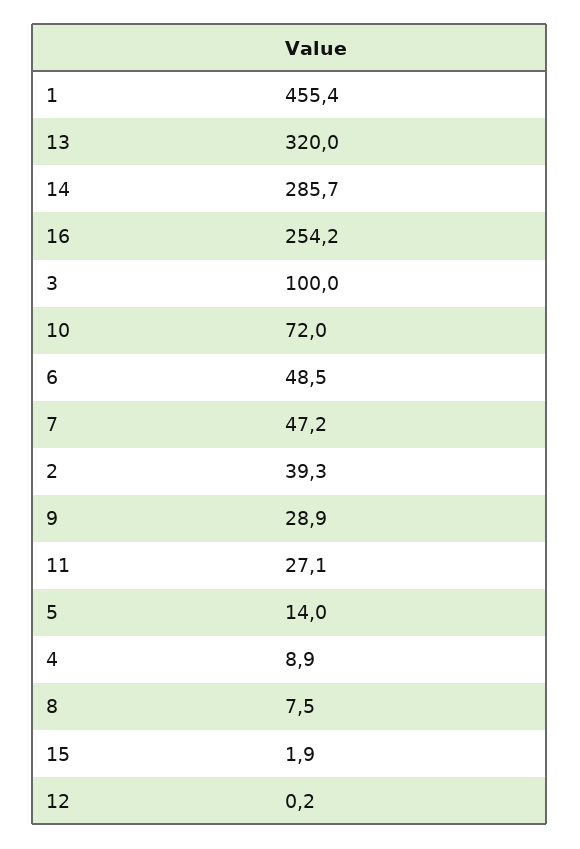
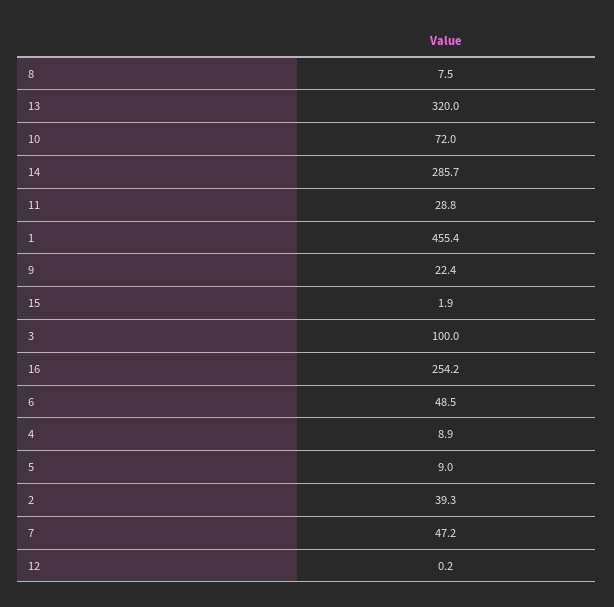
9: 28.9 -> 22.4
11: 27.1 -> 28.8
5: 14 -> 9

